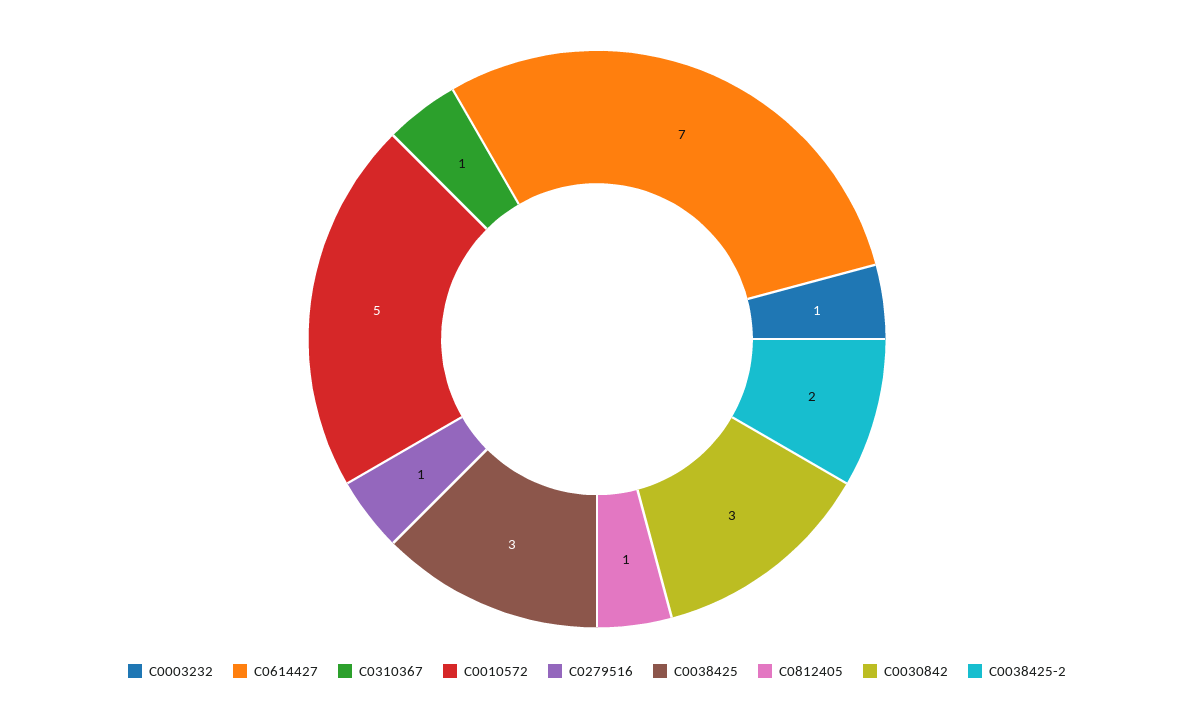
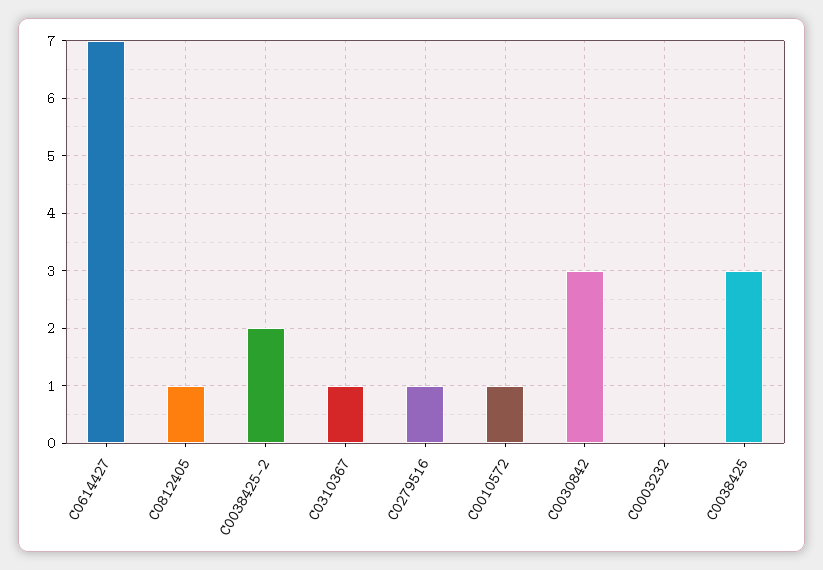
C0003232: 1 -> 0
C0010572: 5 -> 1

